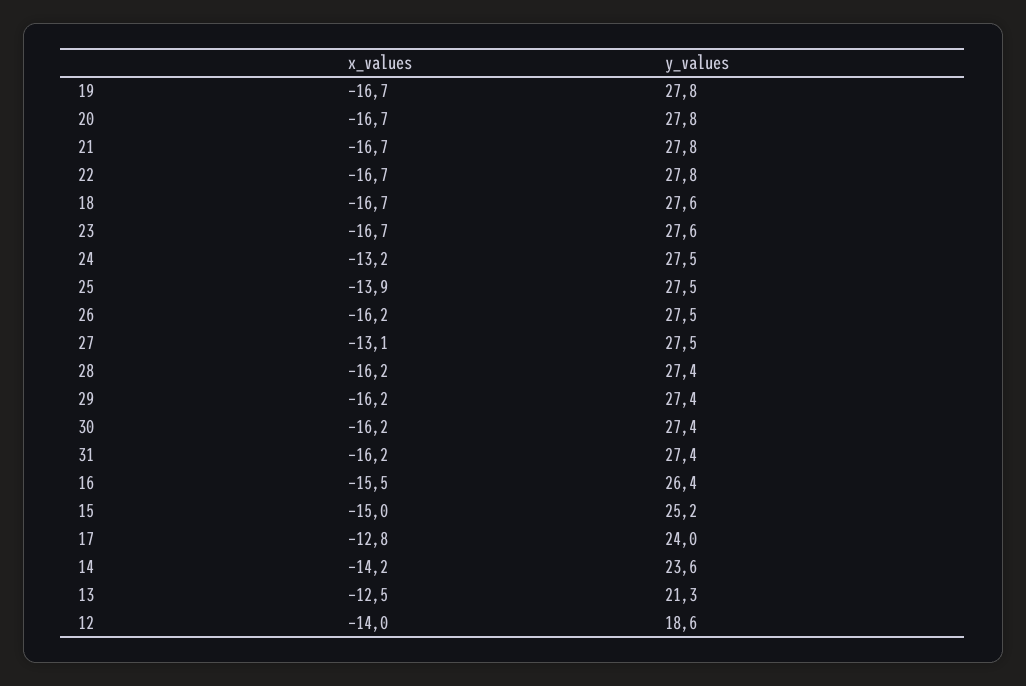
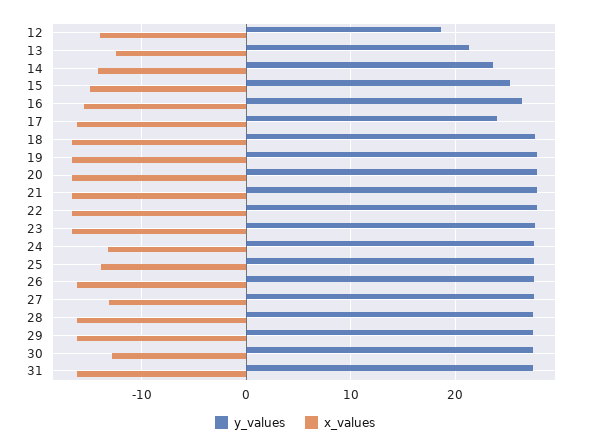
x_values, 30: -16.2 -> -13
x_values, 17: -12.8 -> -16

